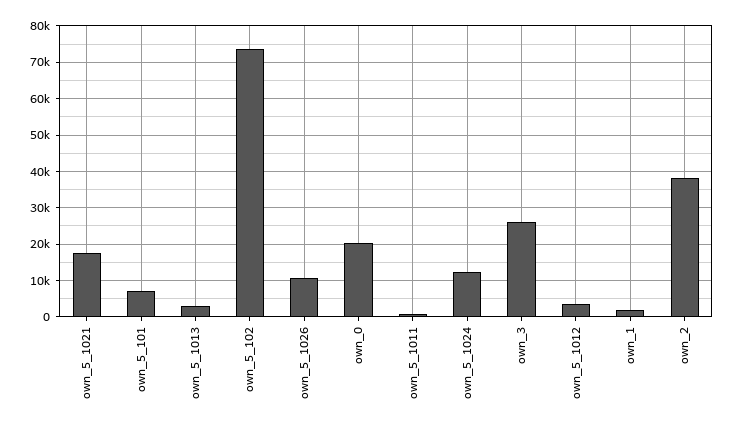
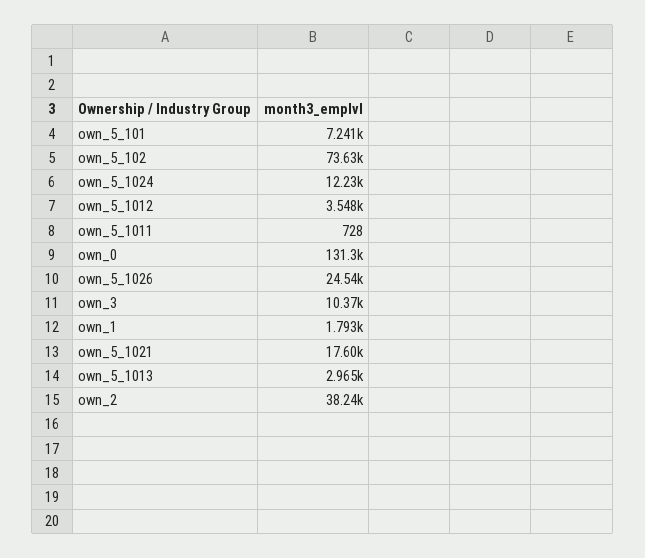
own_5_1026: 10000 -> 24540
own_0: 20000 -> 131300
own_3: 26000 -> 10370

